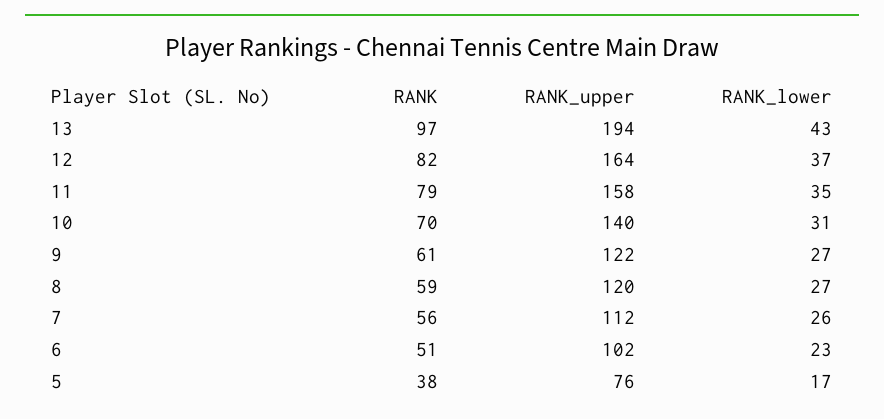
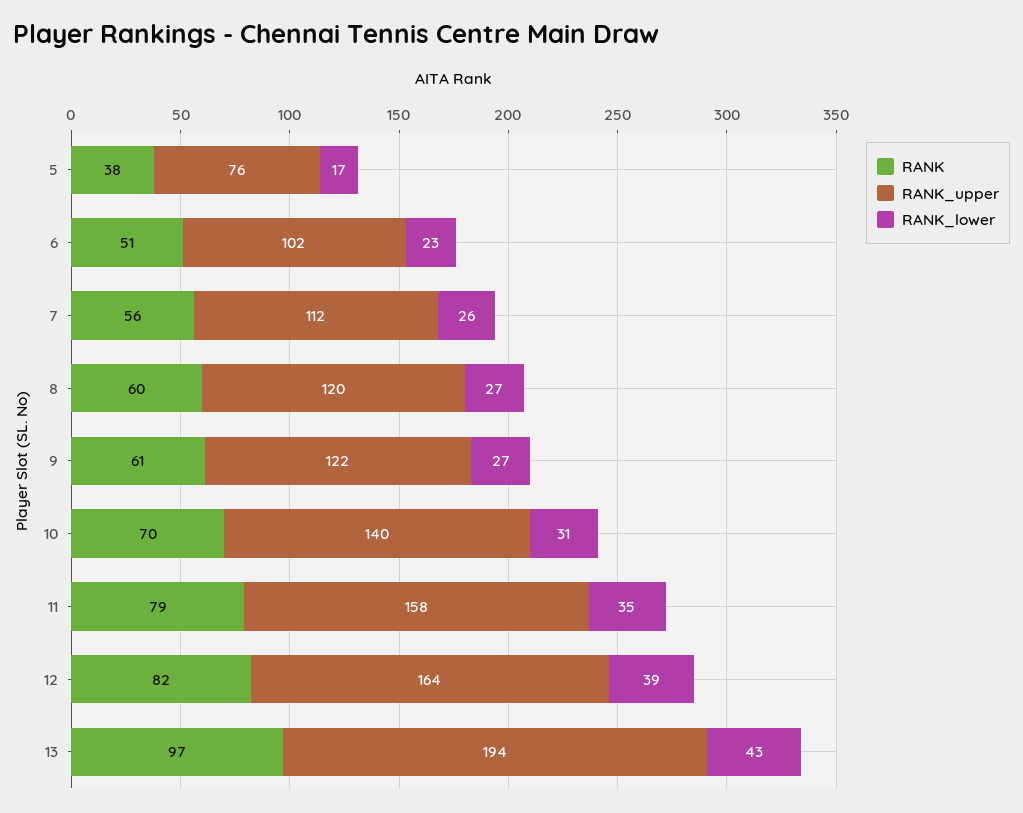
RANK_lower, 12: 37 -> 39
RANK, 8: 59 -> 60

